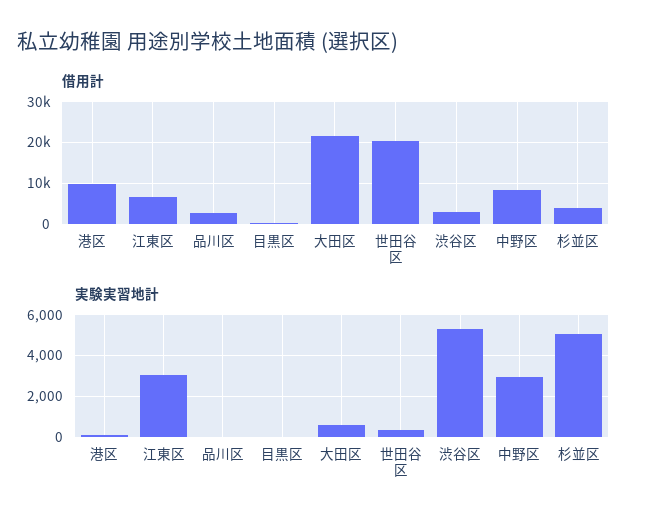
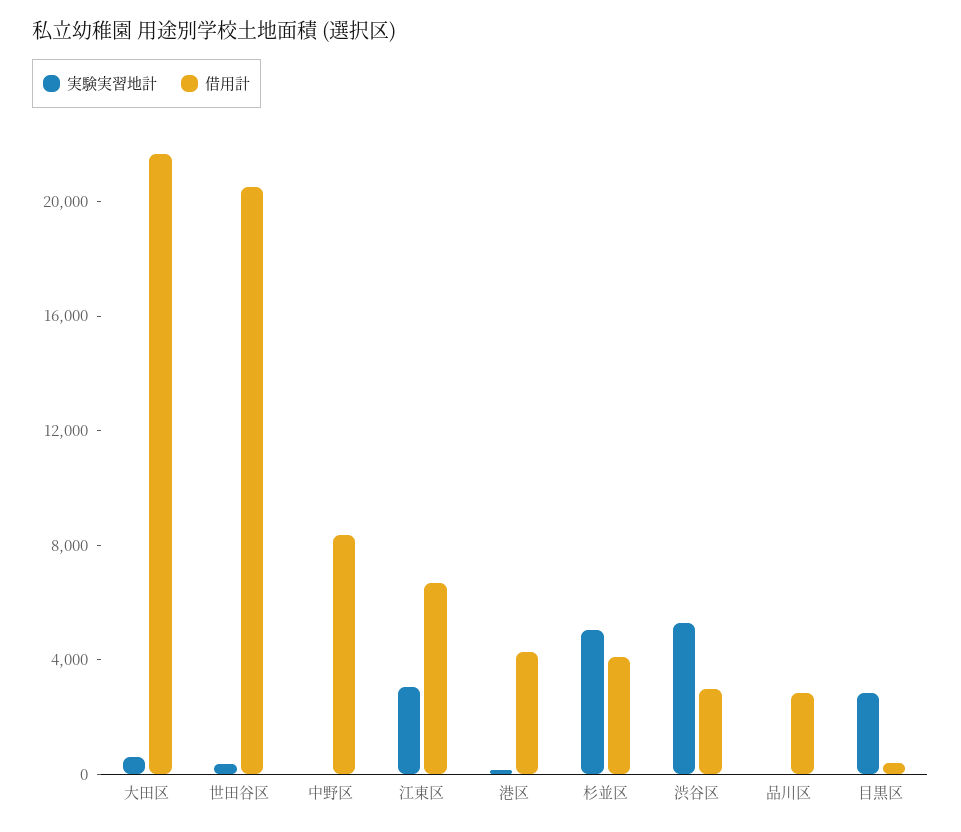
借用計, 港区: 10000 -> 4000
実験実習地計, 目黒区: 0 -> 3000
実験実習地計, 中野区: 3000 -> 0

